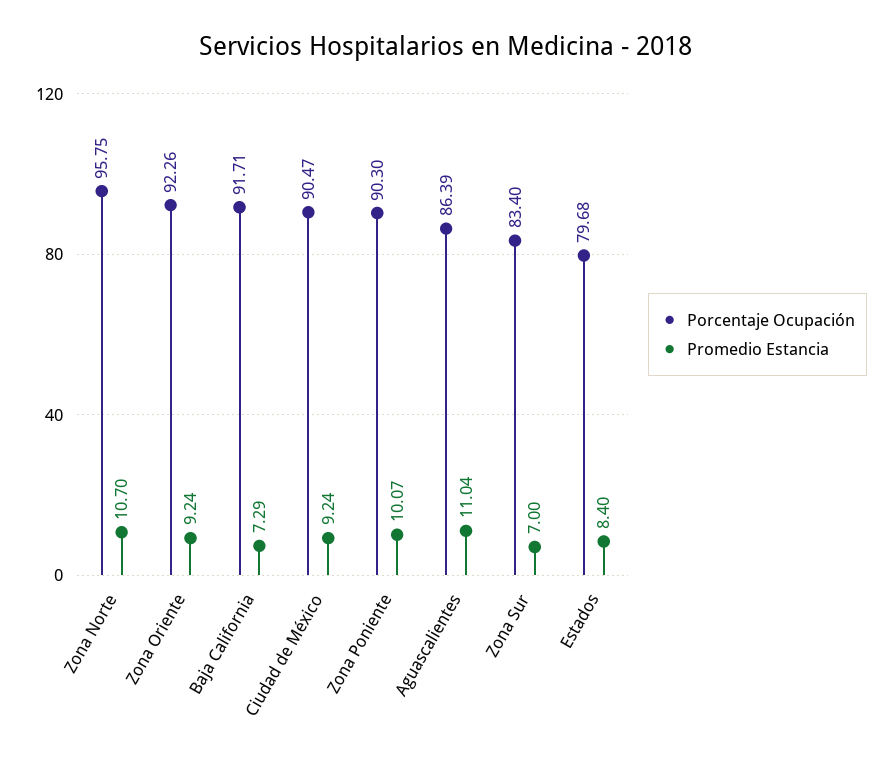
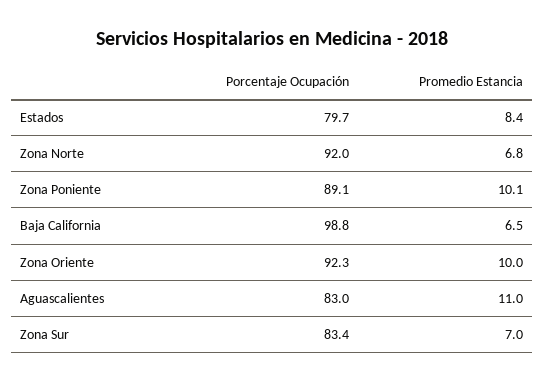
Porcentaje Ocupación, Zona Norte: 95.75 -> 92
Promedio Estancia, Zona Norte: 10.7 -> 6.8
Promedio Estancia, Zona Oriente: 9.24 -> 10
Porcentaje Ocupación, Baja California: 91.71 -> 98.8
Promedio Estancia, Baja California: 7.29 -> 6.5
Porcentaje Ocupación, Ciudad de México: 90.47 -> none
Promedio Estancia, Ciudad de México: 9.24 -> none
Porcentaje Ocupación, Zona Poniente: 90.3 -> 89.1
Porcentaje Ocupación, Aguascalientes: 86.39 -> 83

